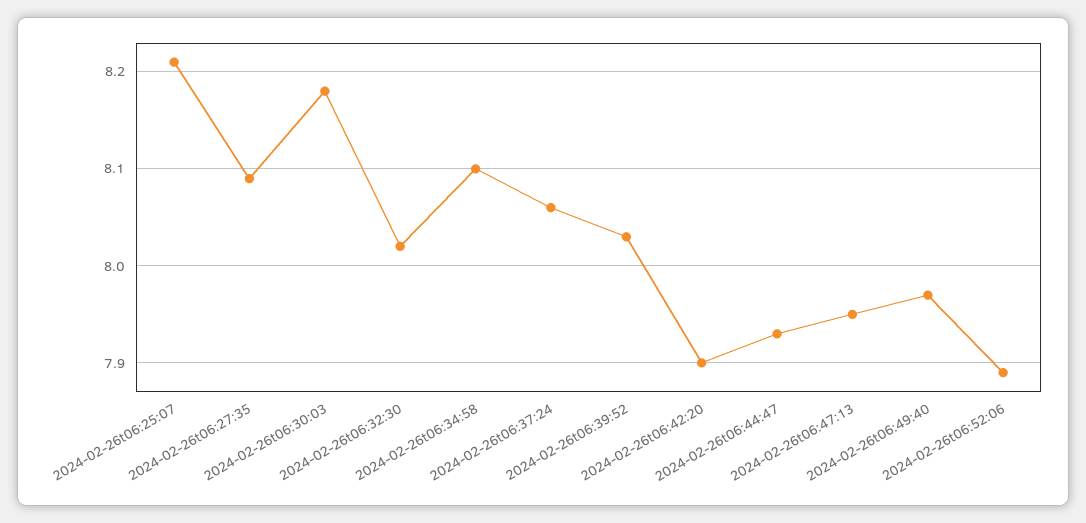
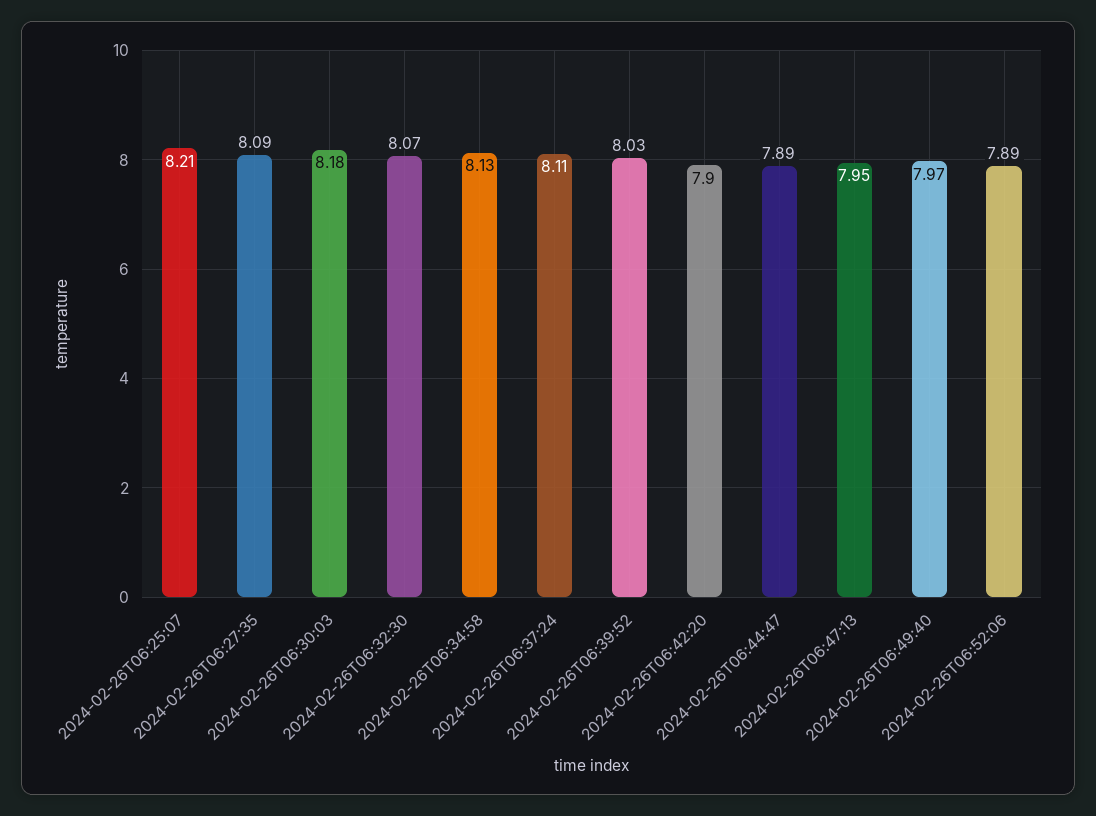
2024-02-26t06:32:30: 8.02 -> 8.07
2024-02-26t06:34:58: 8.1 -> 8.13
2024-02-26t06:37:24: 8.06 -> 8.11
2024-02-26t06:44:47: 7.93 -> 7.89

